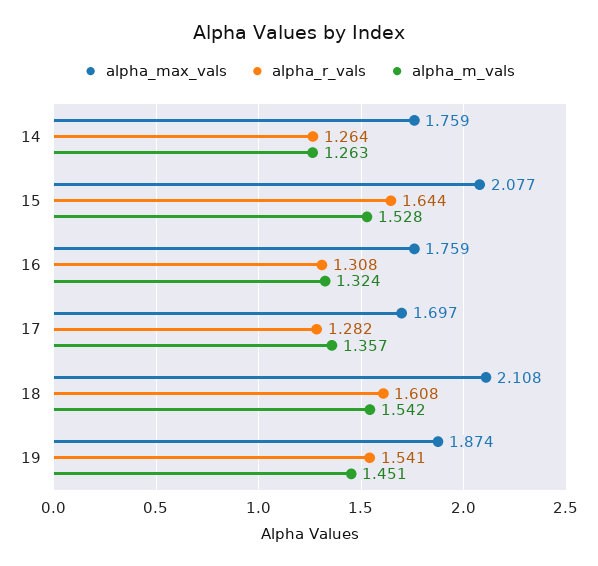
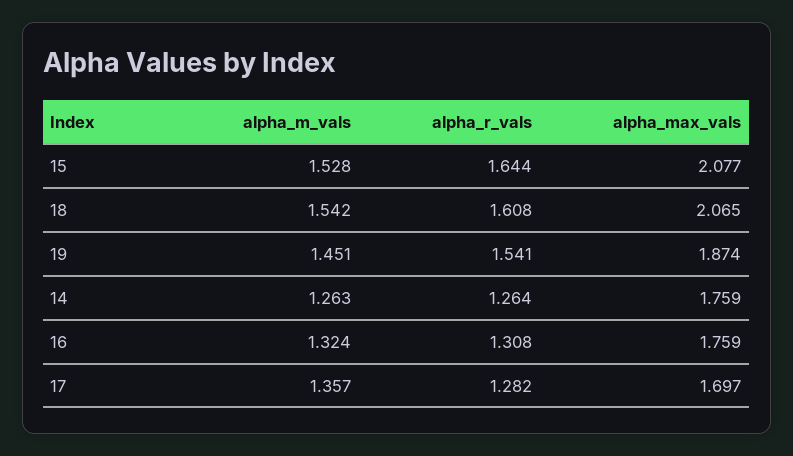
alpha_max_vals, 18: 2.108 -> 2.065

